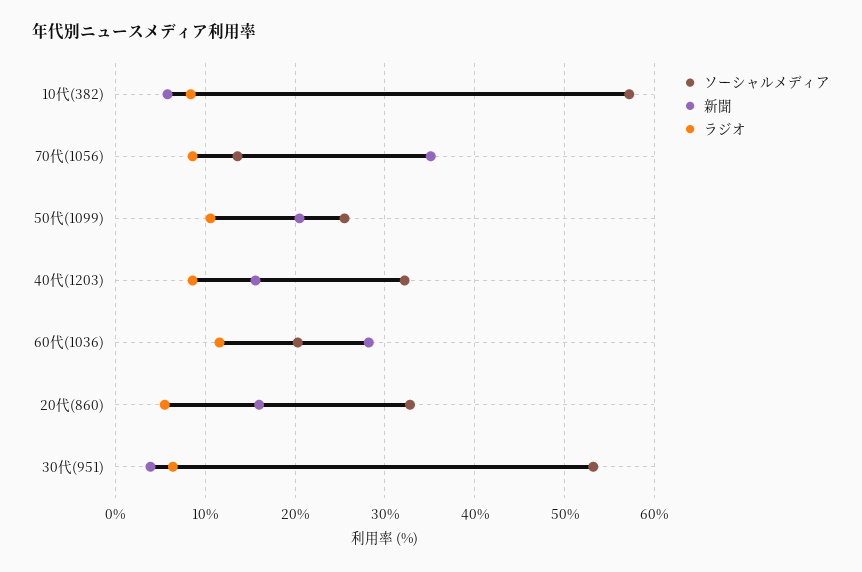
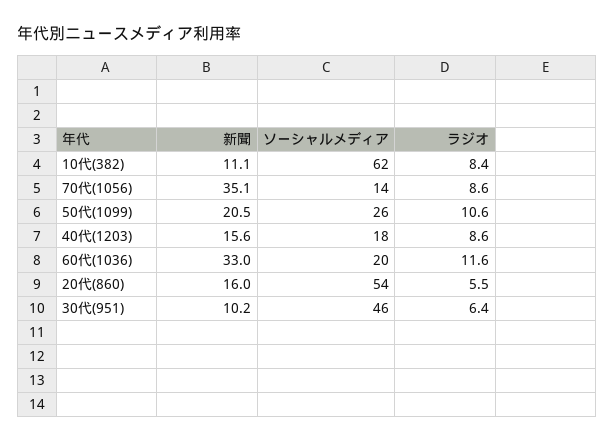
ソーシャルメディア, 10代(382): 57 -> 62
新聞, 10代(382): 6 -> 11.1
ソーシャルメディア, 40代(1203): 32 -> 18
新聞, 60代(1036): 28 -> 33
ソーシャルメディア, 20代(860): 33 -> 54
ソーシャルメディア, 30代(951): 53 -> 46
新聞, 30代(951): 4 -> 10.2

